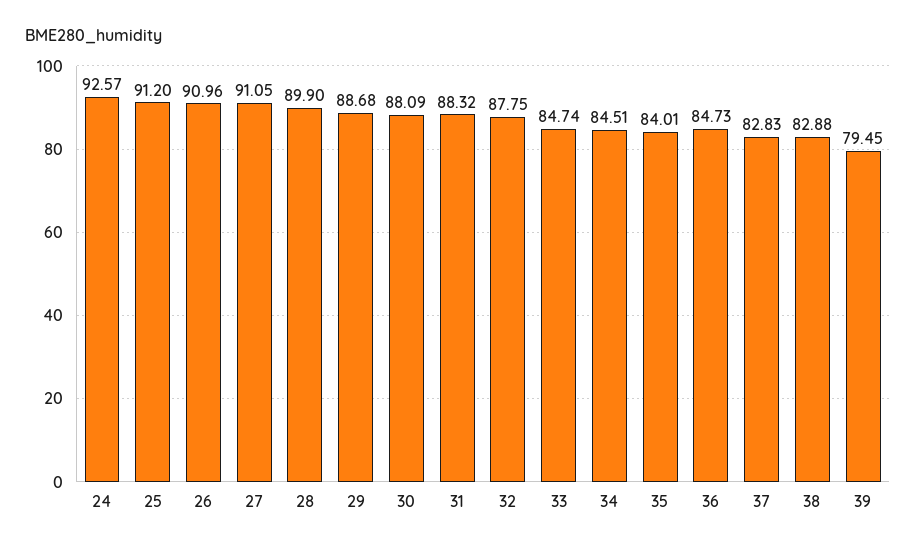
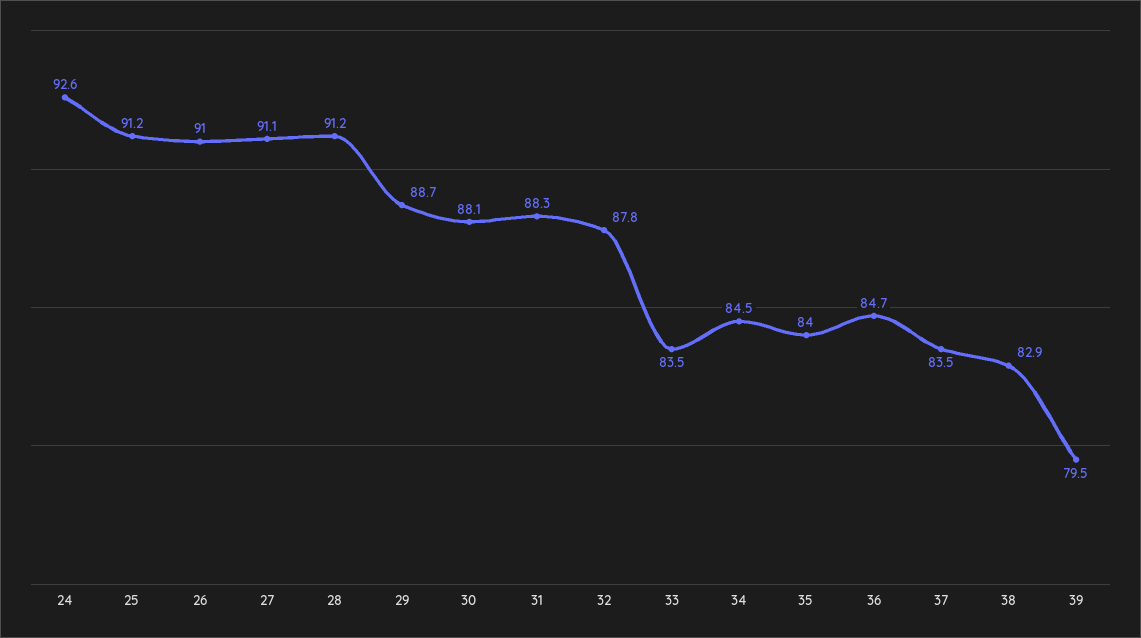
28: 89.9 -> 91.2
33: 84.74 -> 83.5
37: 82.83 -> 83.5

